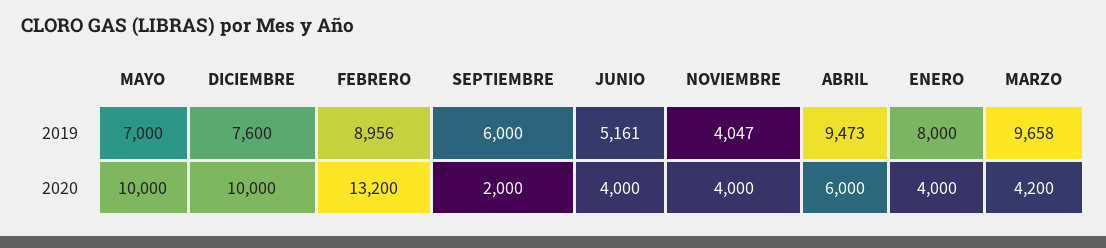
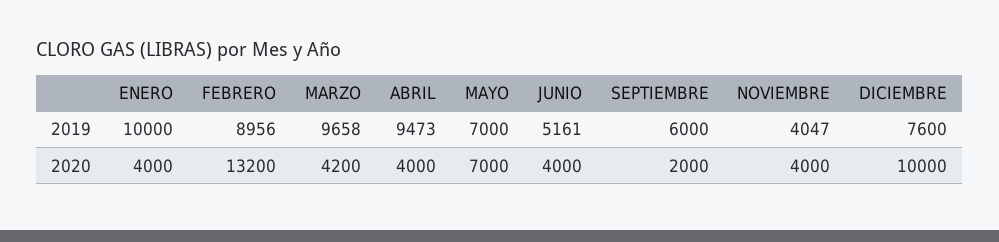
ENERO, 2019: 8000 -> 10000
MAYO, 2020: 10000 -> 7000
ABRIL, 2020: 6000 -> 4000

